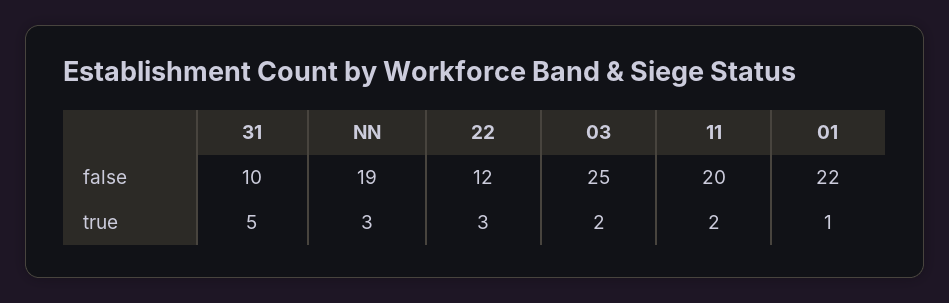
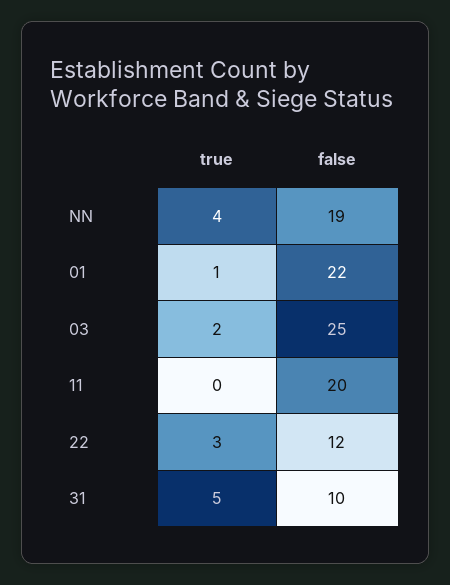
NN, true: 3 -> 4
11, true: 2 -> 0

